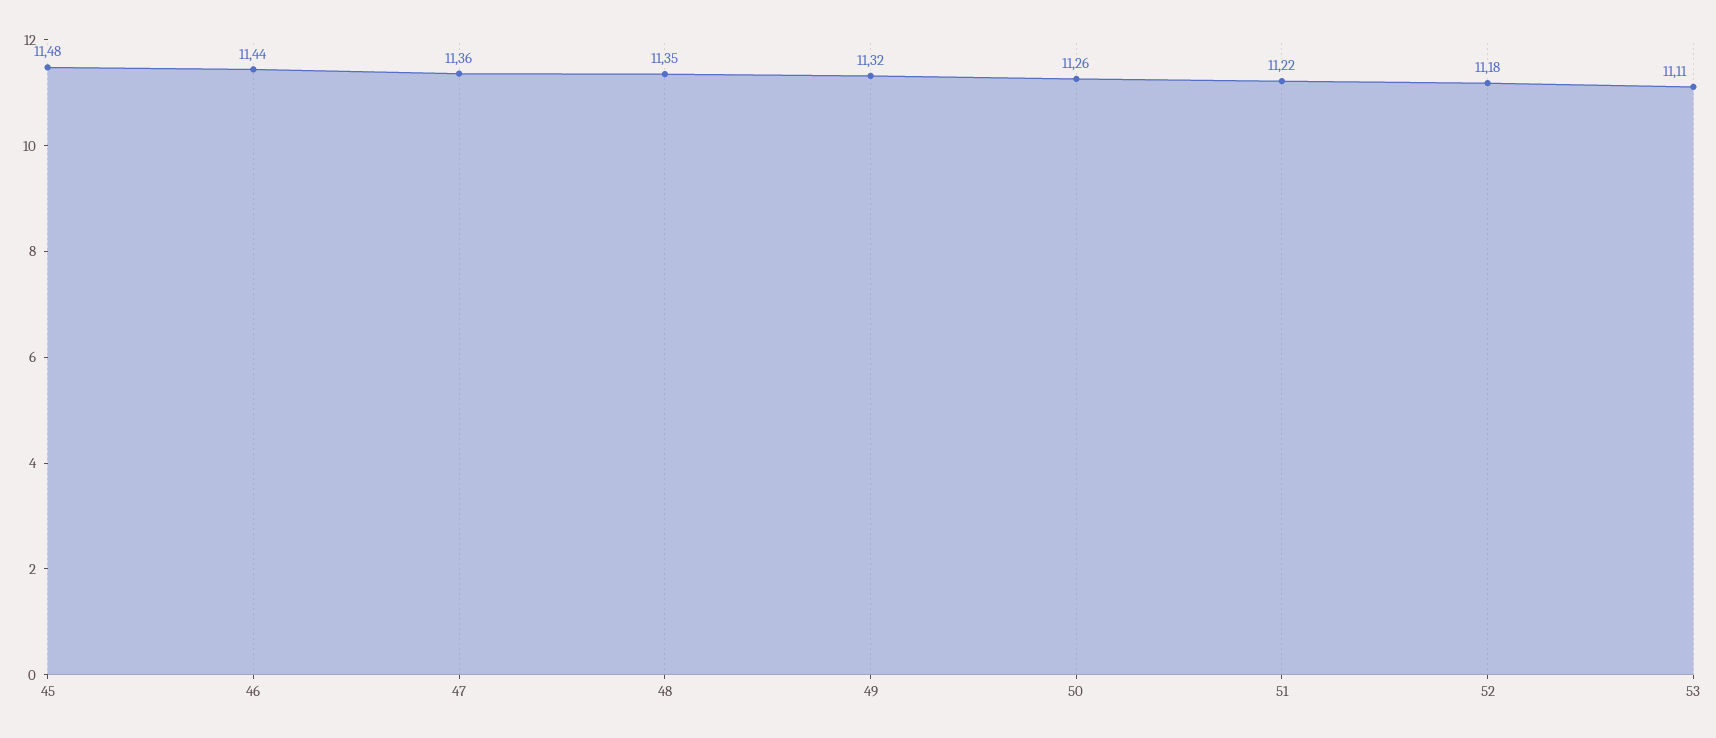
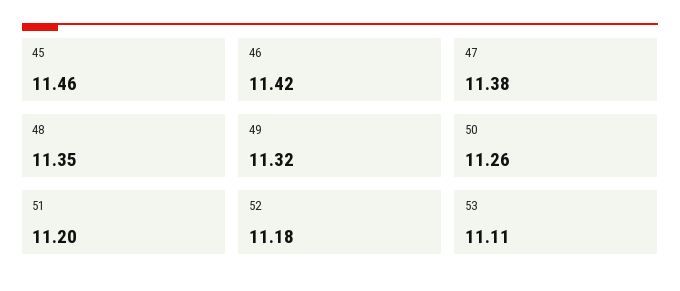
45: 11.48 -> 11.46
46: 11.44 -> 11.42
47: 11.36 -> 11.38
51: 11.22 -> 11.2

